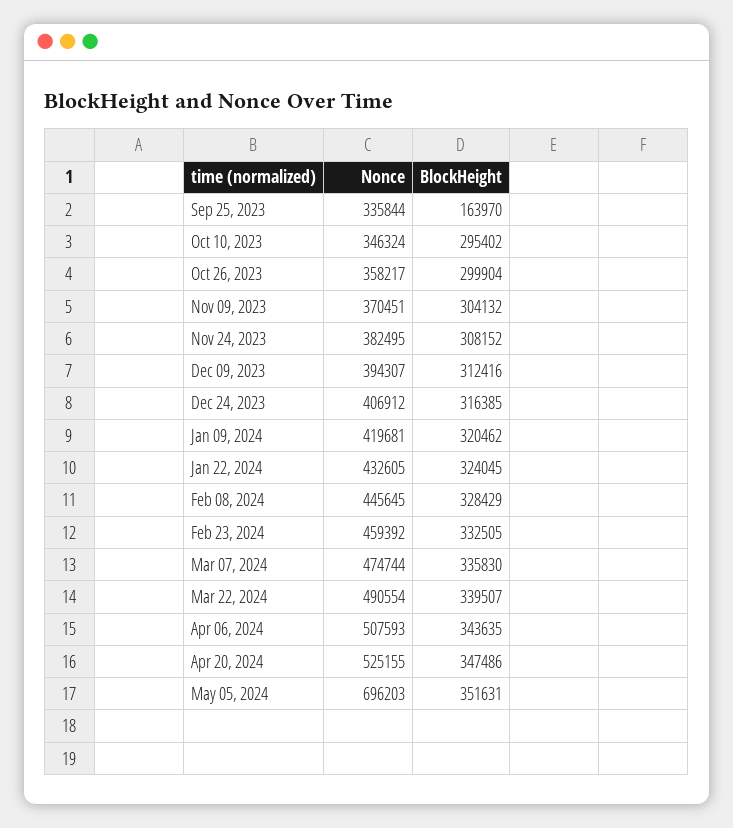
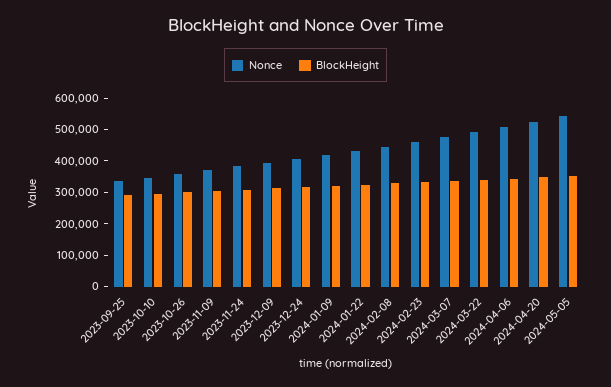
BlockHeight, Sep 25, 2023: 163970 -> 300000
Nonce, May 05, 2024: 696203 -> 550000

